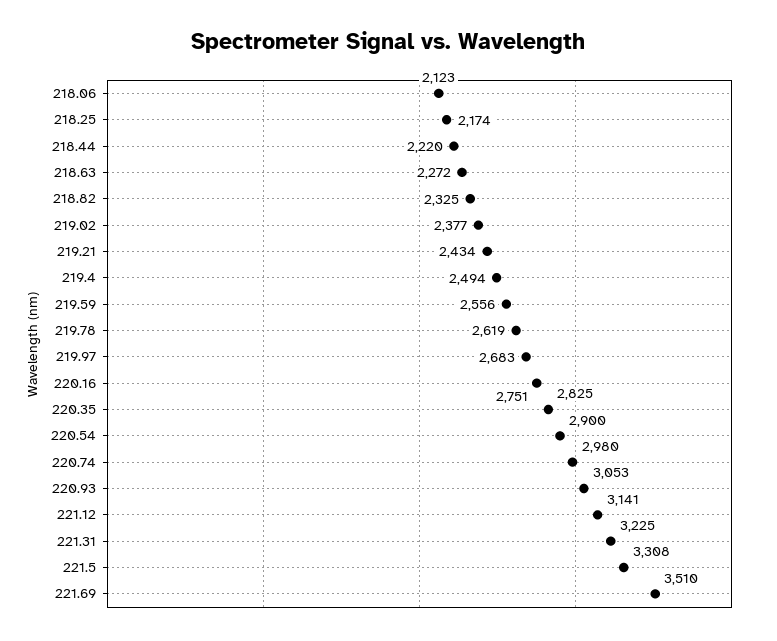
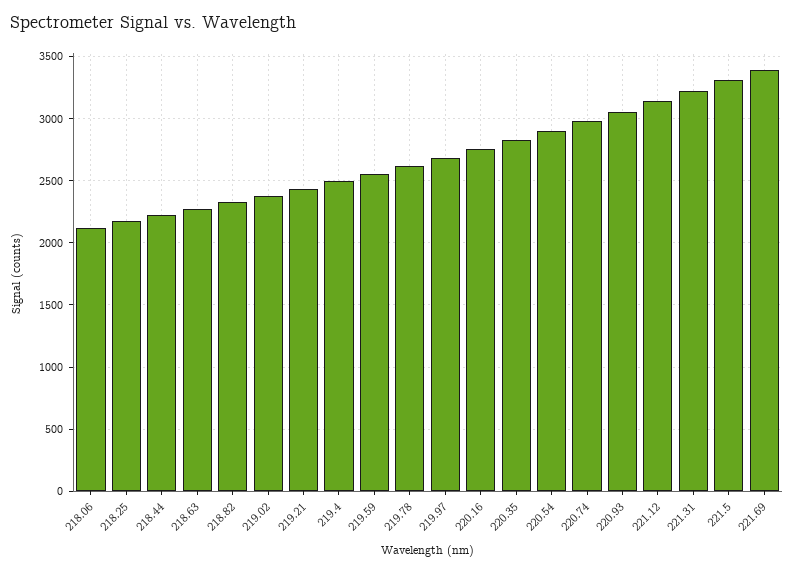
221.69: 3510 -> 3400

